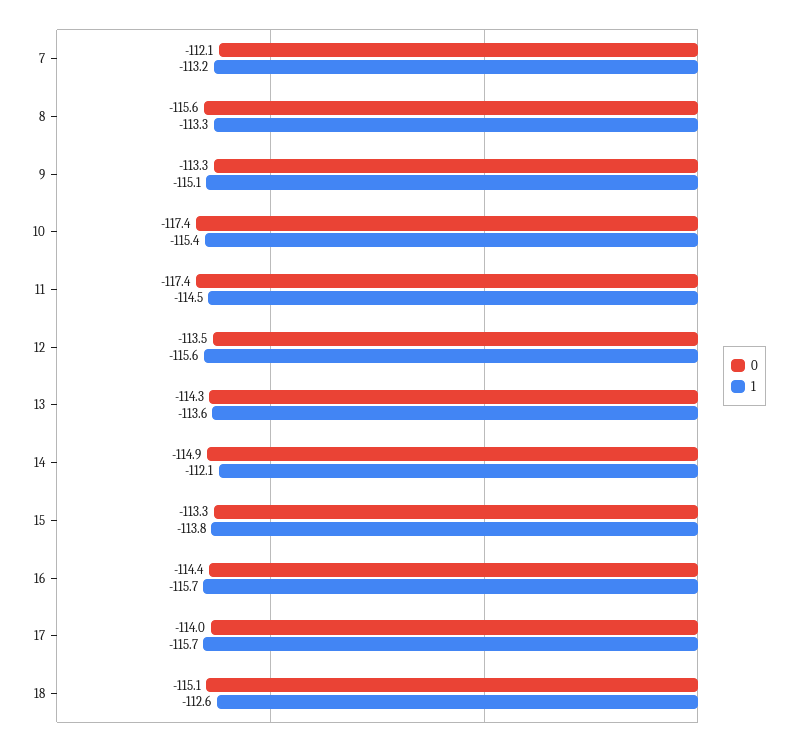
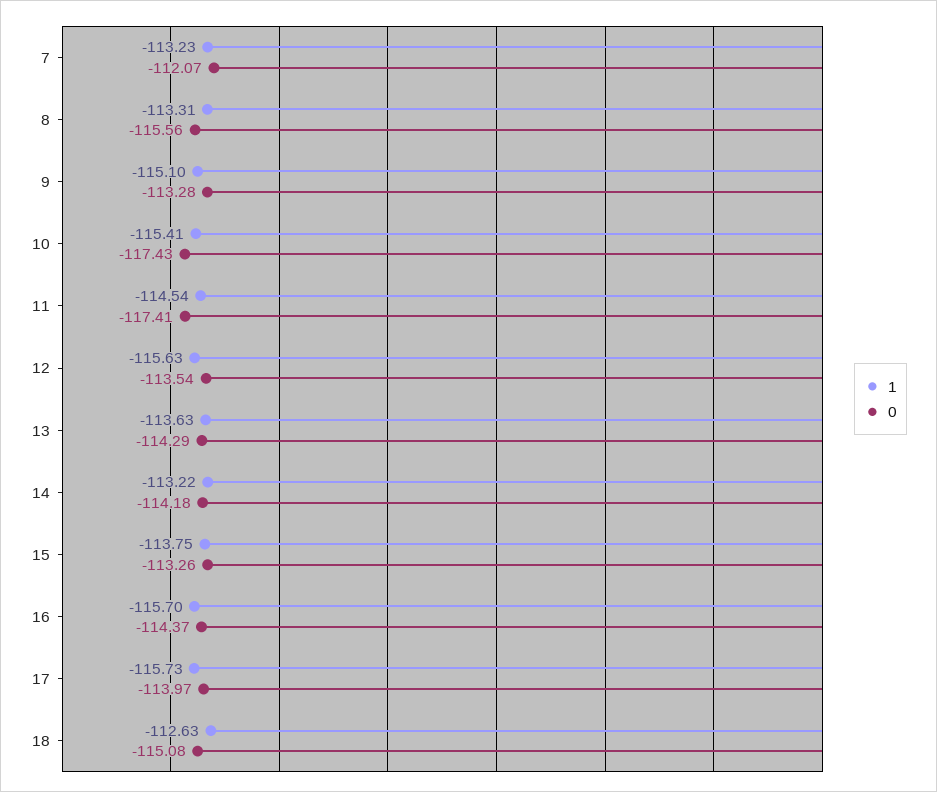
0, 14: -114.9 -> -114.18
1, 14: -112.1 -> -113.22

